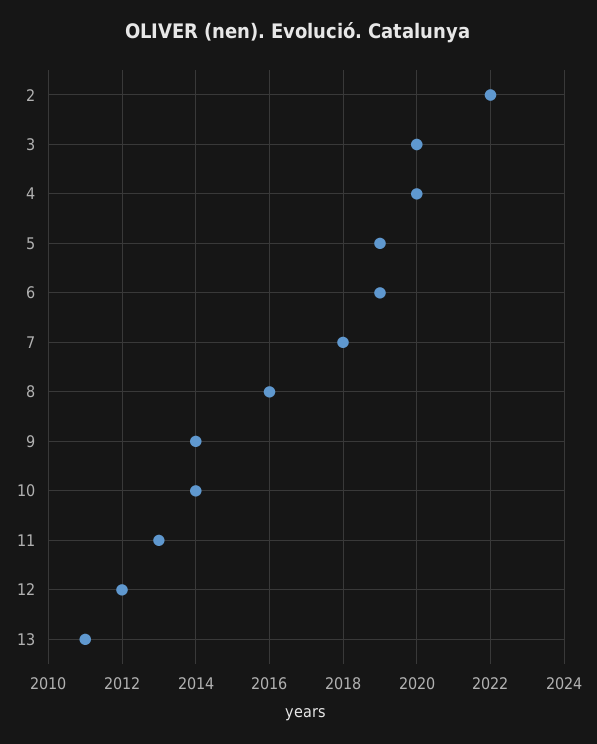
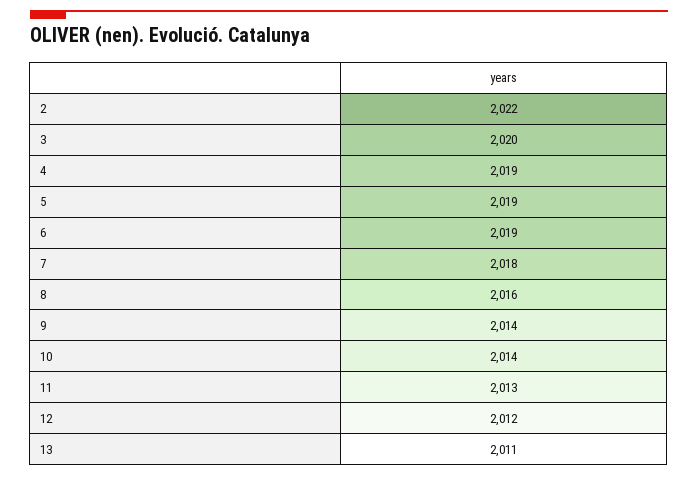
4: 2020 -> 2019

